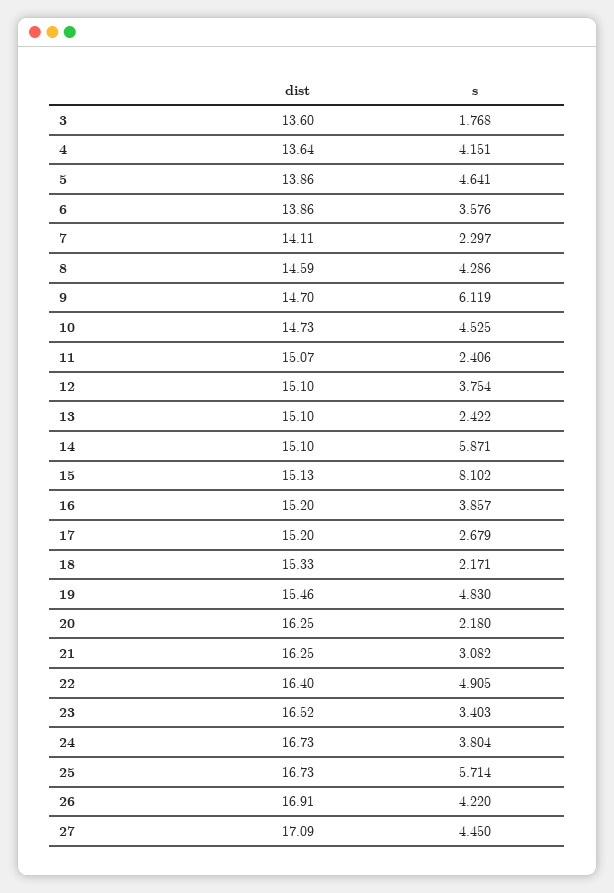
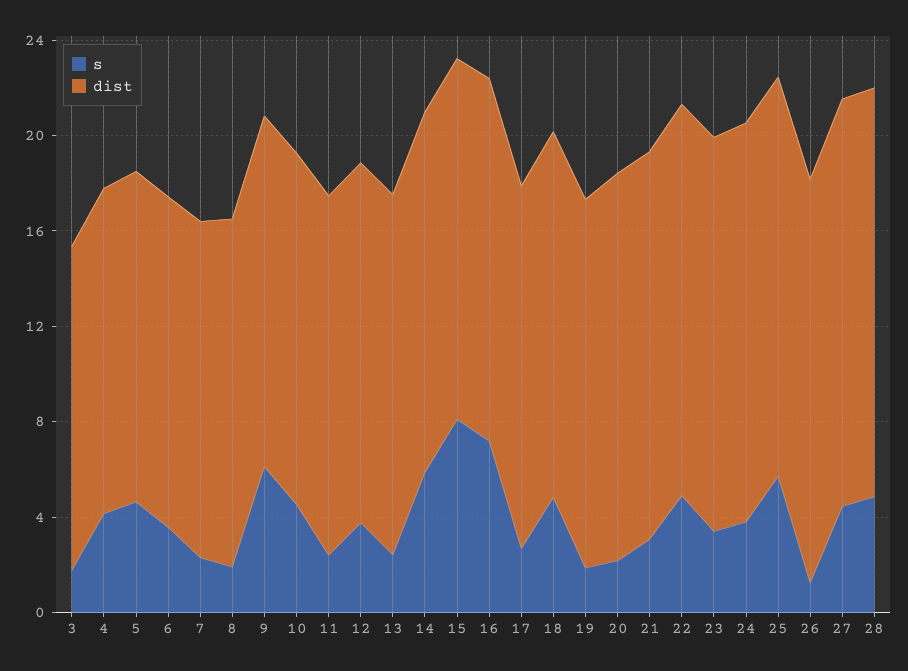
s, 8: 4.286 -> 2
s, 16: 3.857 -> 7
s, 18: 2.171 -> 5
s, 19: 4.83 -> 2
s, 26: 4.22 -> 1
s, 28: none -> 5
dist, 28: none -> 17

